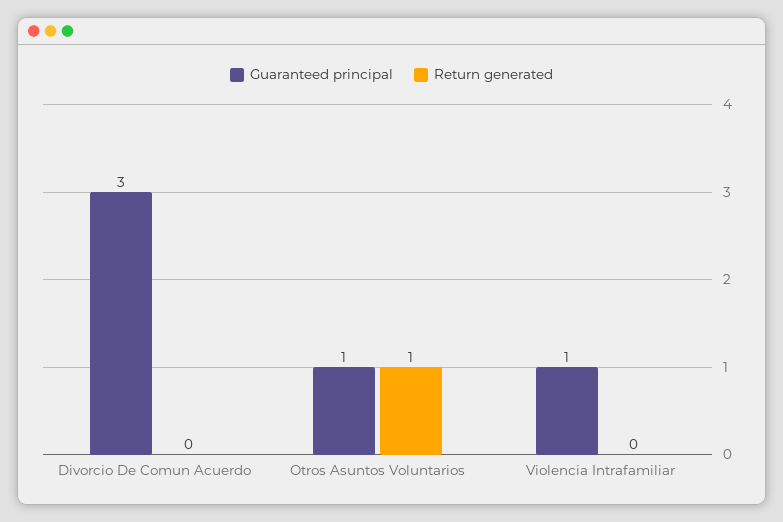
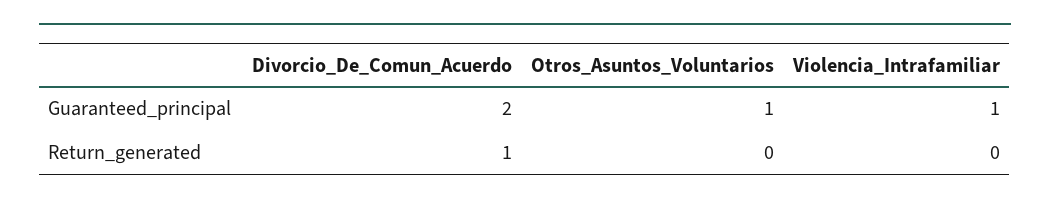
Guaranteed principal, Divorcio De Comun Acuerdo: 3 -> 2
Return generated, Divorcio De Comun Acuerdo: 0 -> 1
Return generated, Otros Asuntos Voluntarios: 1 -> 0

